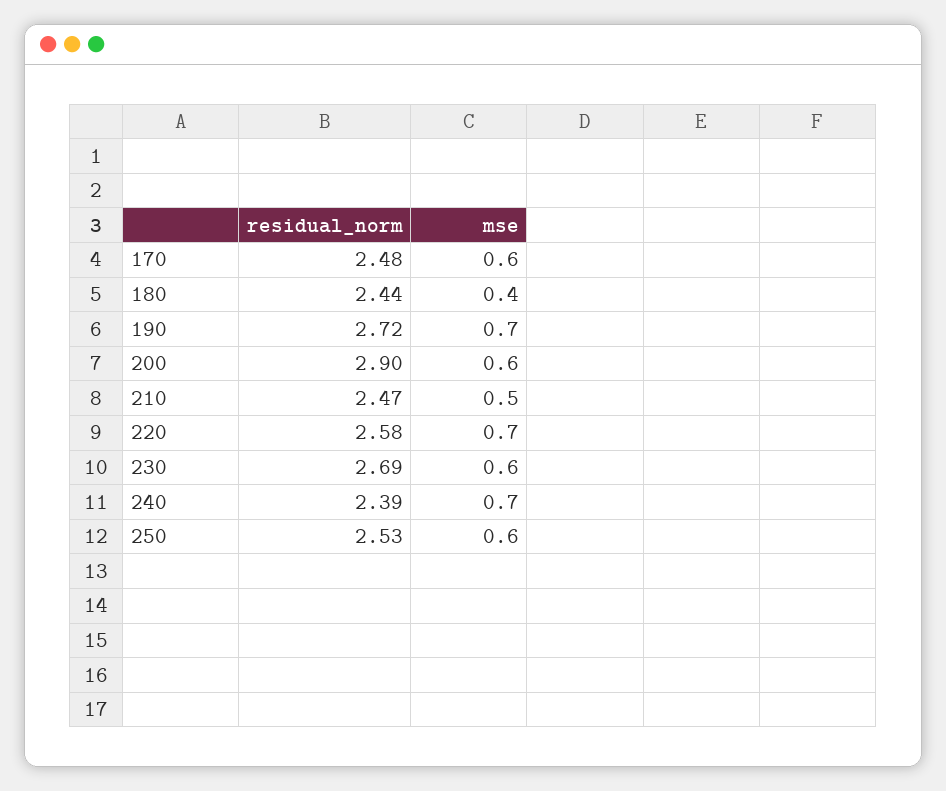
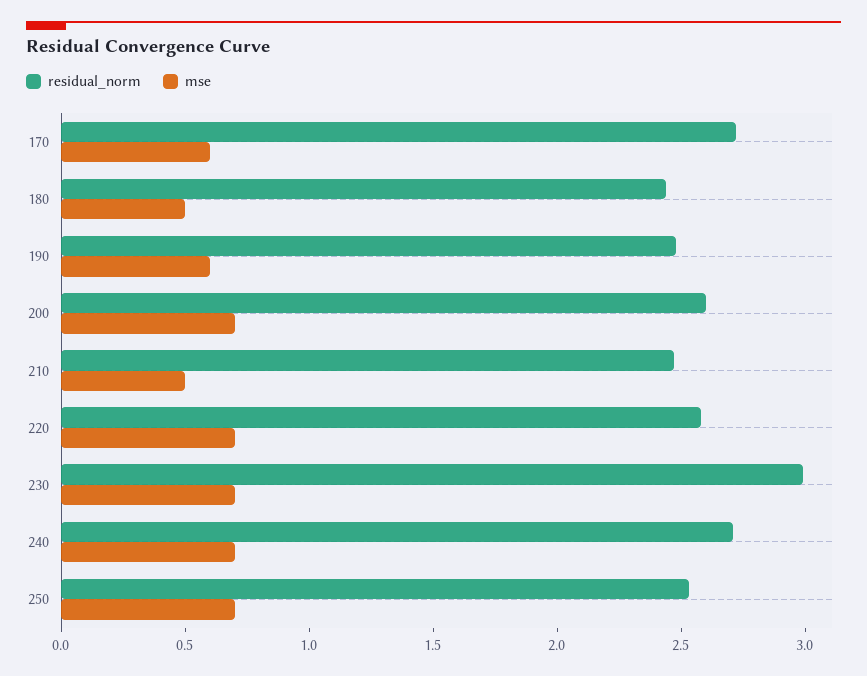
residual_norm, 170: 2.48 -> 2.7
mse, 180: 0.4 -> 0.5
residual_norm, 190: 2.72 -> 2.5
mse, 190: 0.7 -> 0.6
residual_norm, 200: 2.9 -> 2.6
mse, 200: 0.6 -> 0.7
residual_norm, 230: 2.69 -> 3
mse, 230: 0.6 -> 0.7
residual_norm, 240: 2.39 -> 2.7
mse, 250: 0.6 -> 0.7

